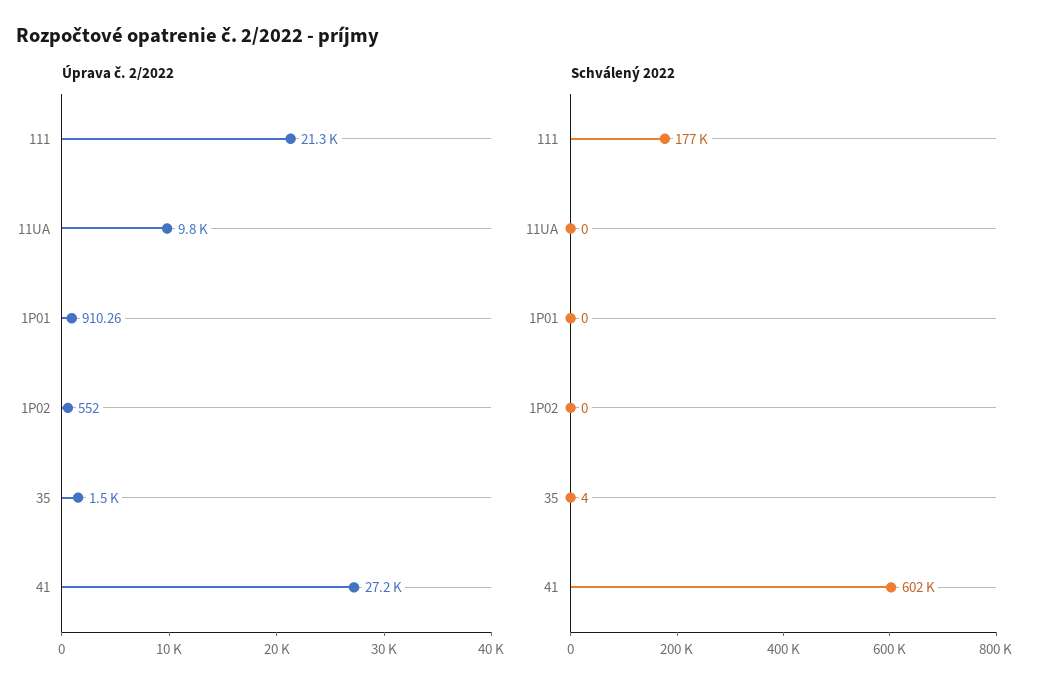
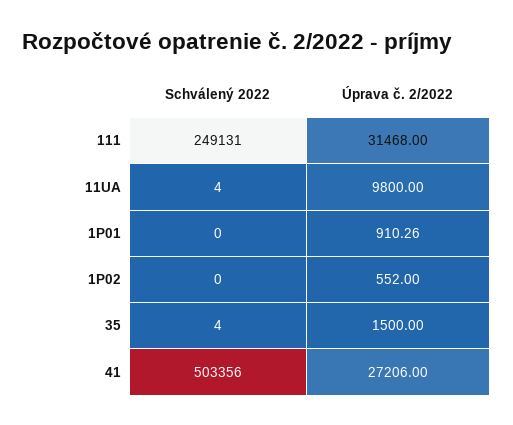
Úprava č. 2/2022, 111: 21300 -> 31468
Schválený 2022, 111: 177000 -> 249131
Schválený 2022, 11UA: 0 -> 4
Schválený 2022, 41: 602000 -> 503356

